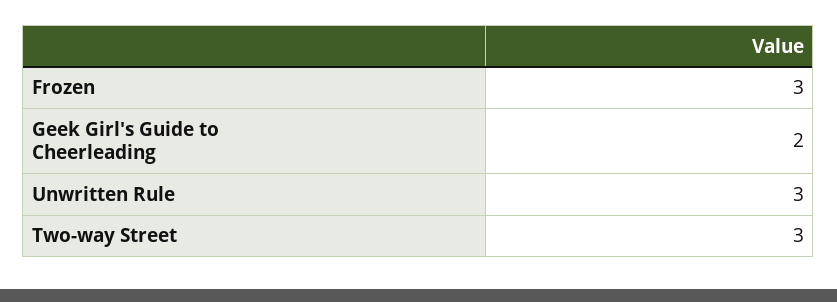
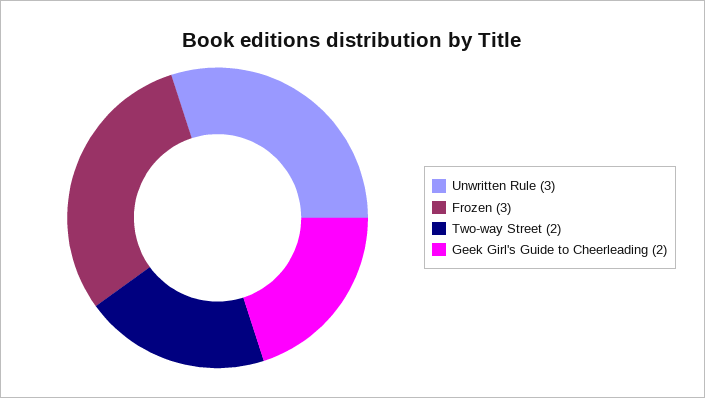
Two-way Street: 3 -> 2

